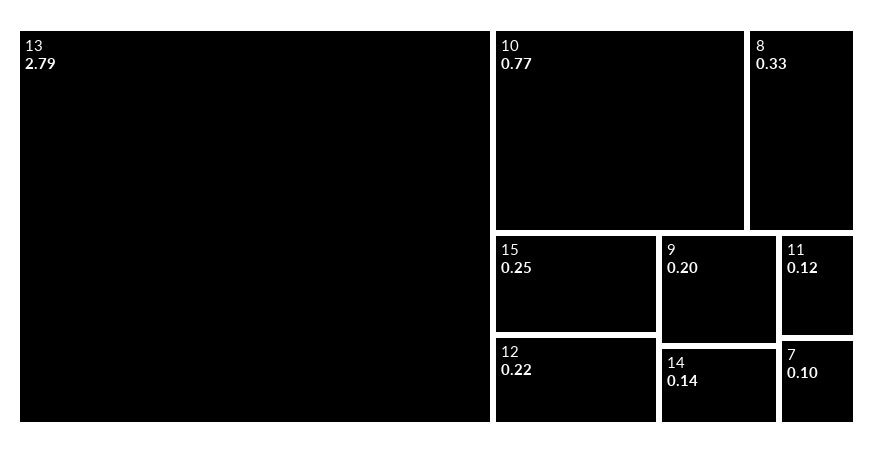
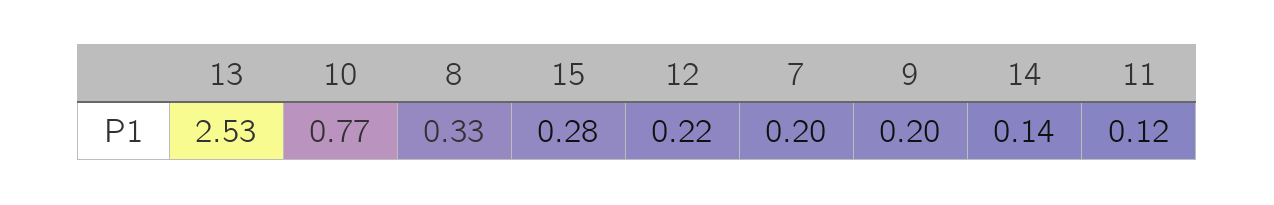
13: 2.79 -> 2.53
15: 0.25 -> 0.28
7: 0.1 -> 0.2

